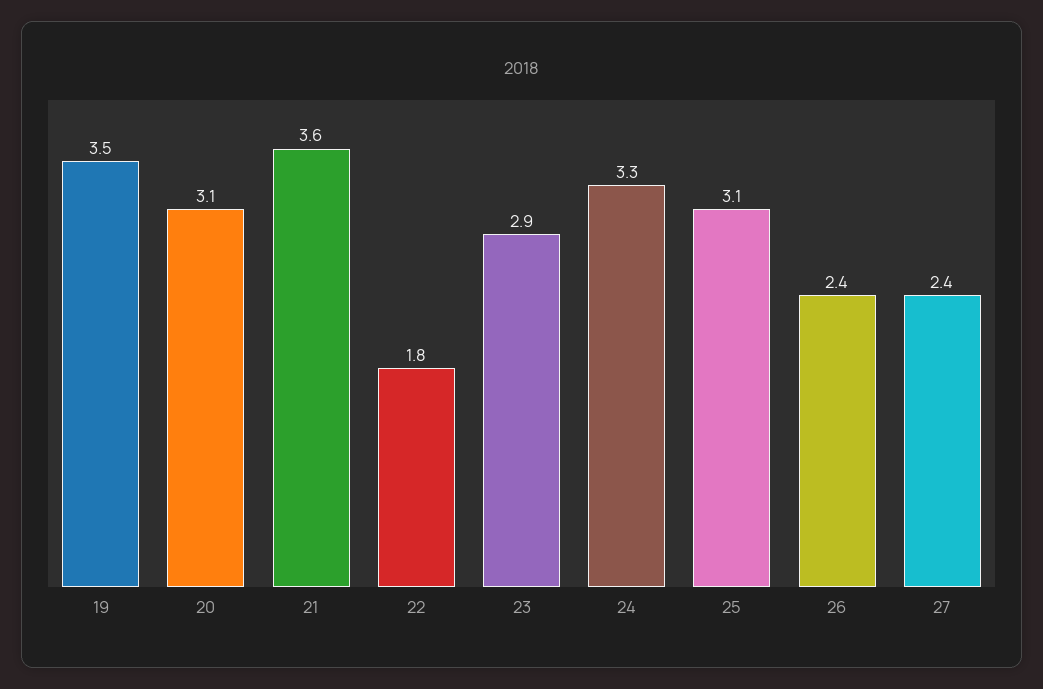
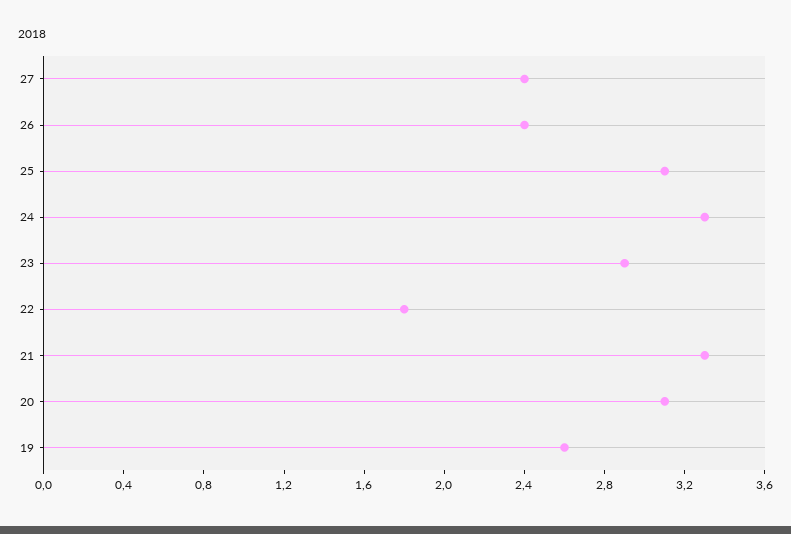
19: 3.5 -> 2.6
21: 3.6 -> 3.3

